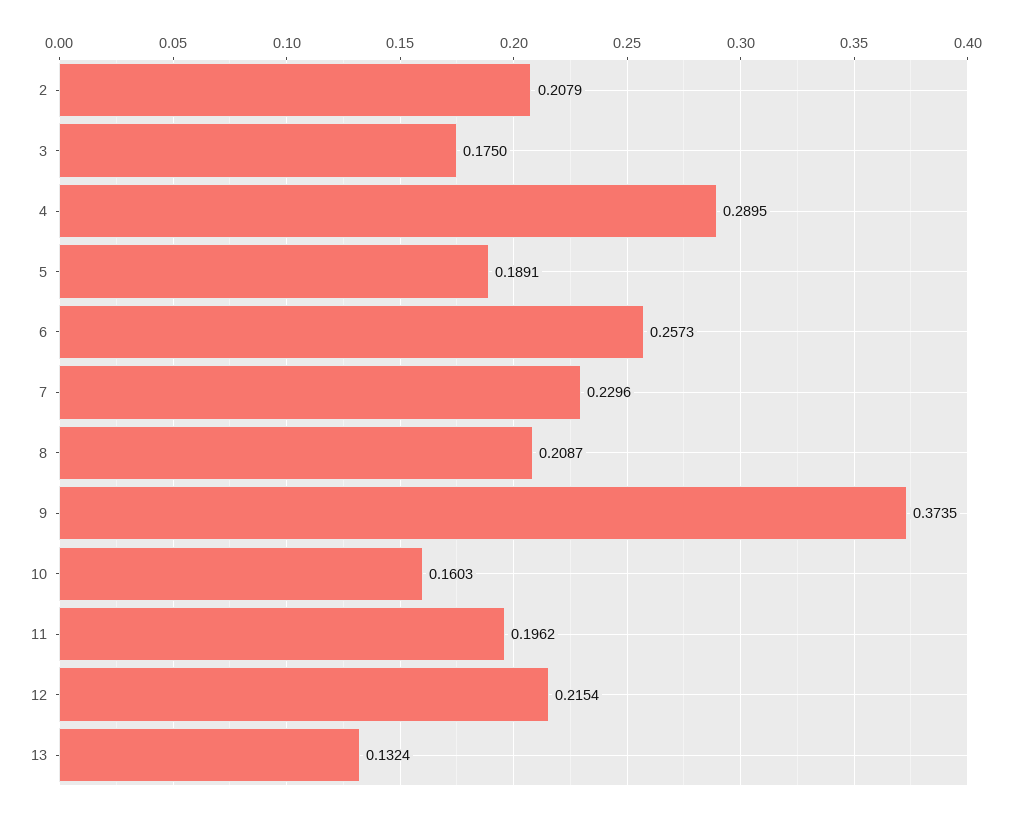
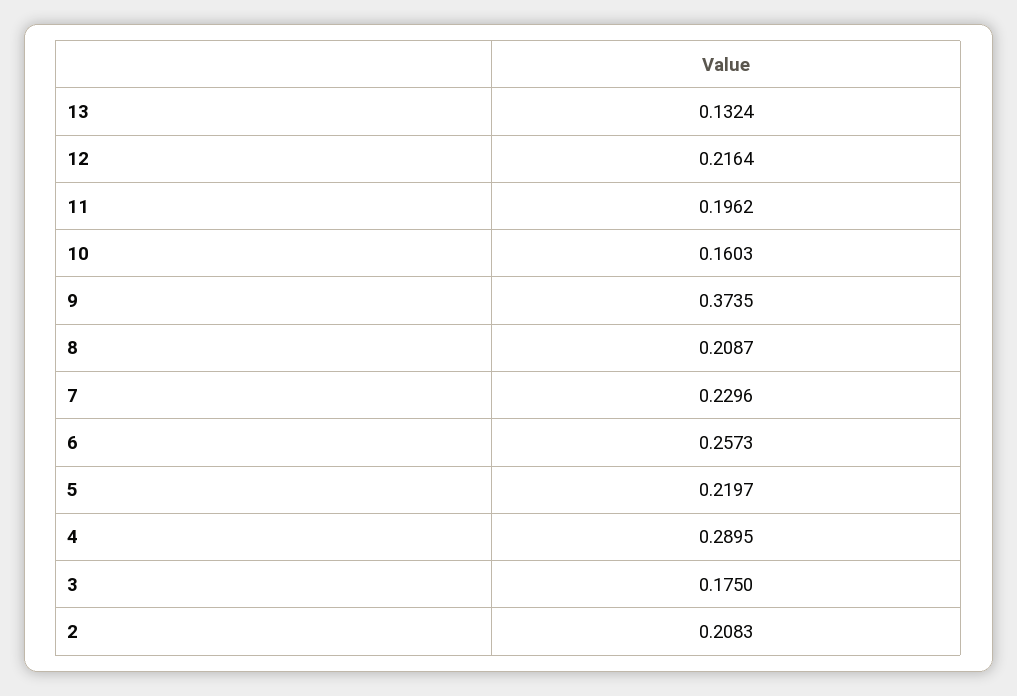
2: 0.2079 -> 0.2083
5: 0.1891 -> 0.2197
12: 0.2154 -> 0.2164

